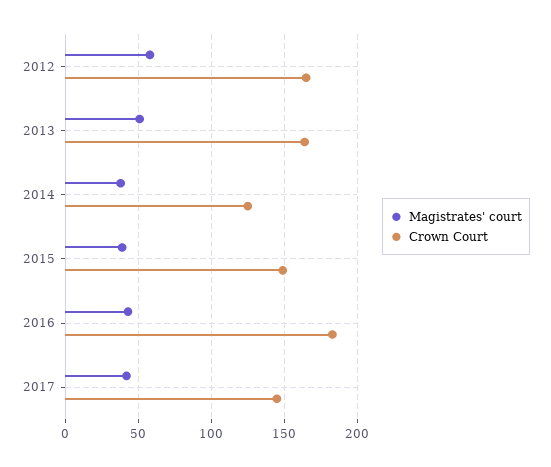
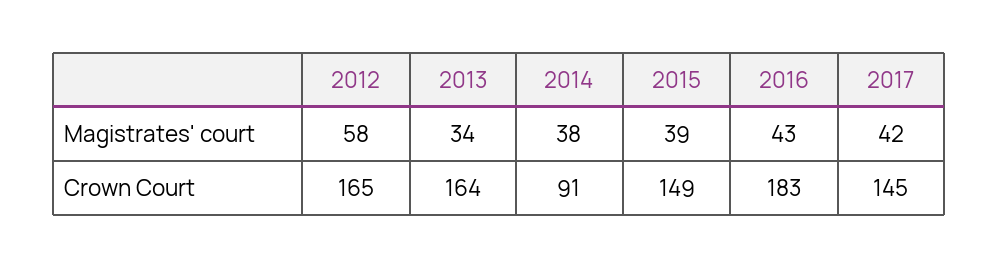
Magistrates' court, 2013: 50 -> 34
Crown Court, 2014: 125 -> 91

